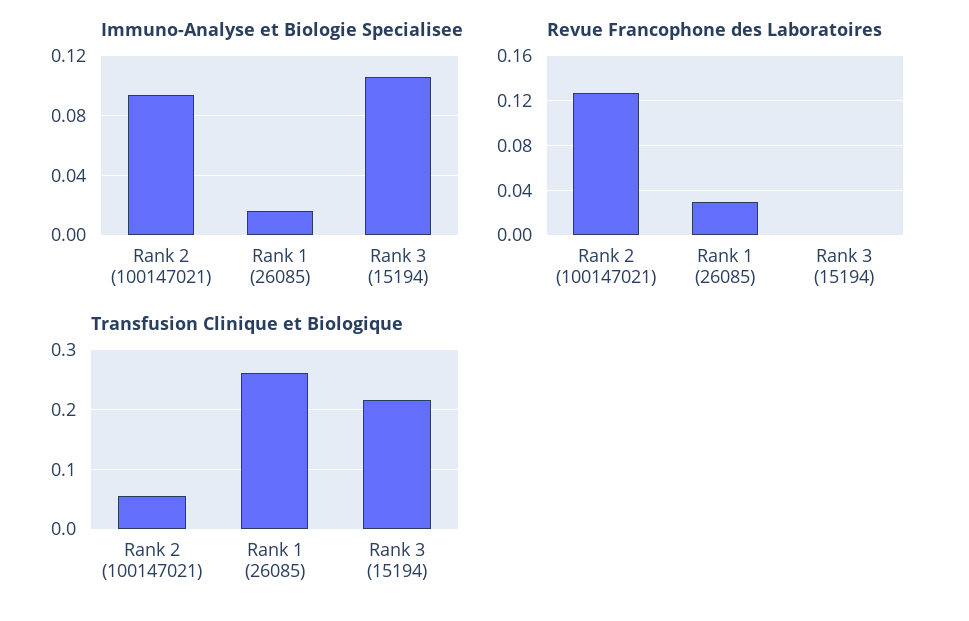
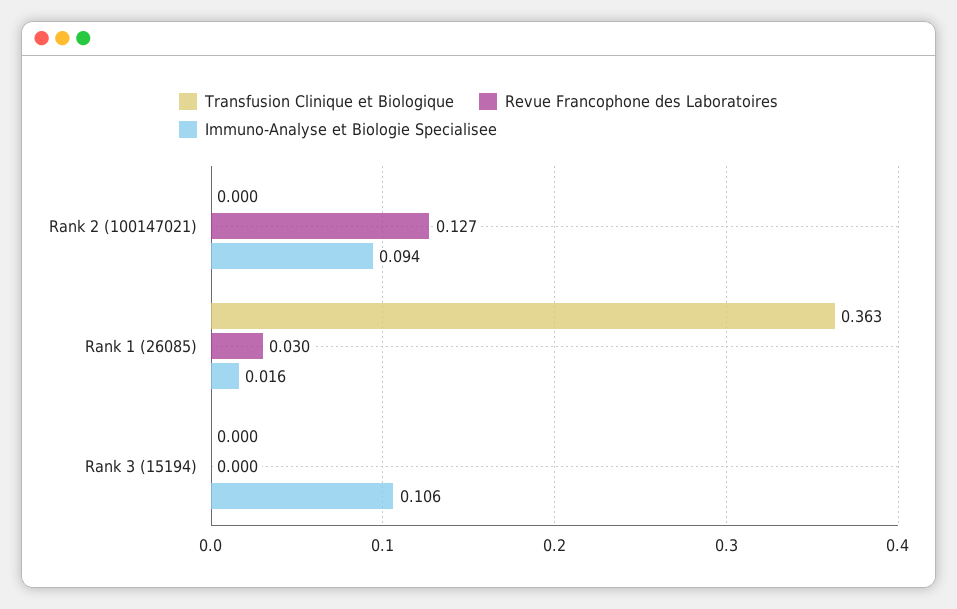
Transfusion Clinique et Biologique, Rank 2 (100147021): 0.06 -> 0
Transfusion Clinique et Biologique, Rank 1 (26085): 0.26 -> 0.363
Transfusion Clinique et Biologique, Rank 3 (15194): 0.22 -> 0

